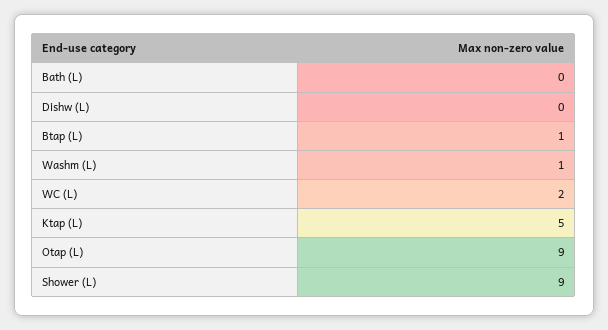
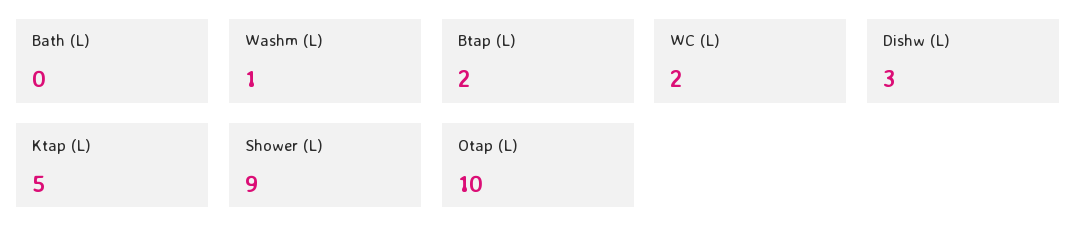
Dishw (L): 0 -> 3
Btap (L): 1 -> 2
Otap (L): 9 -> 10

